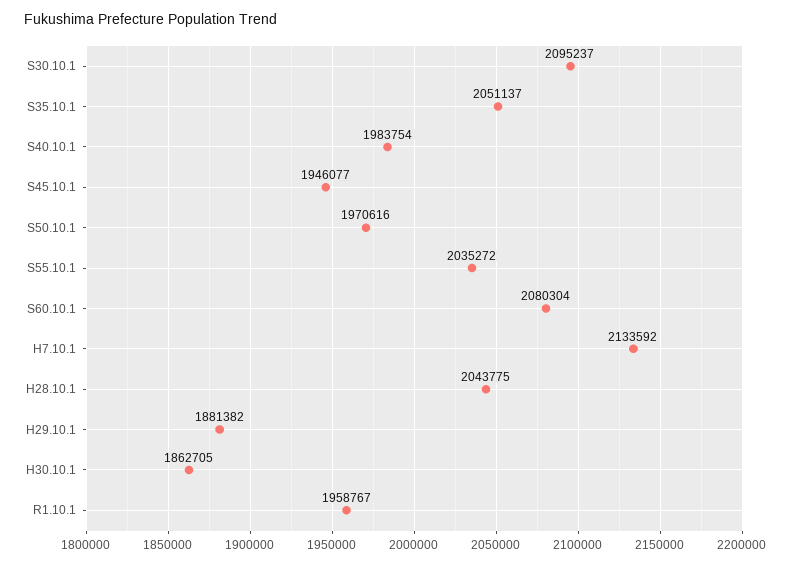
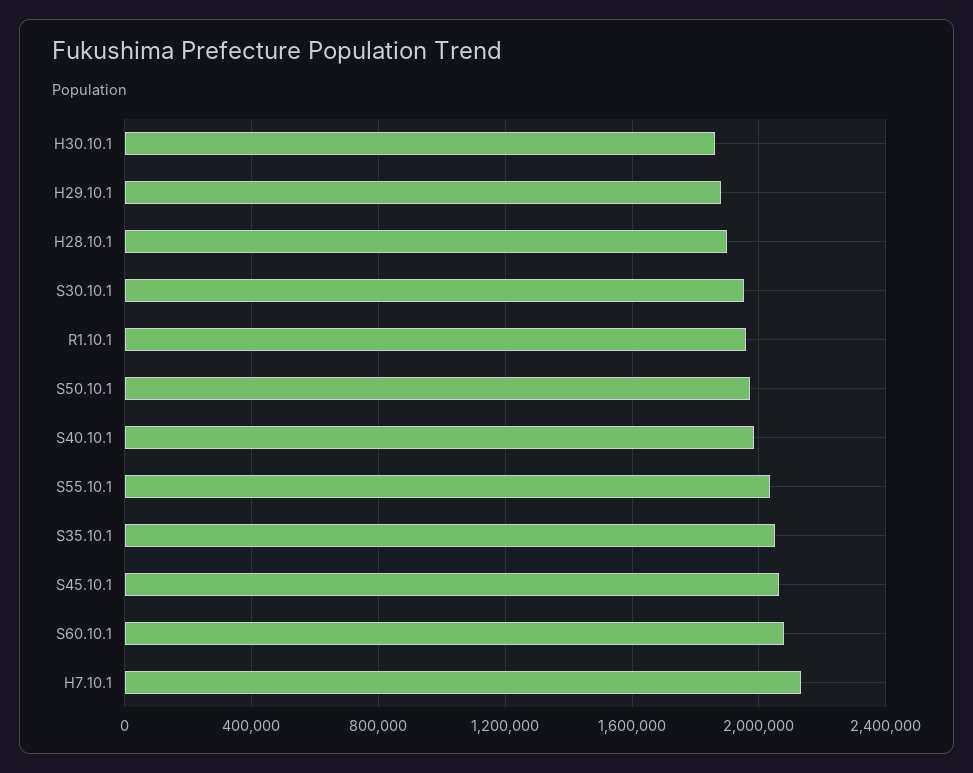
S30.10.1: 2095237 -> 1950000
S45.10.1: 1946077 -> 2050000
H28.10.1: 2043775 -> 1900000

